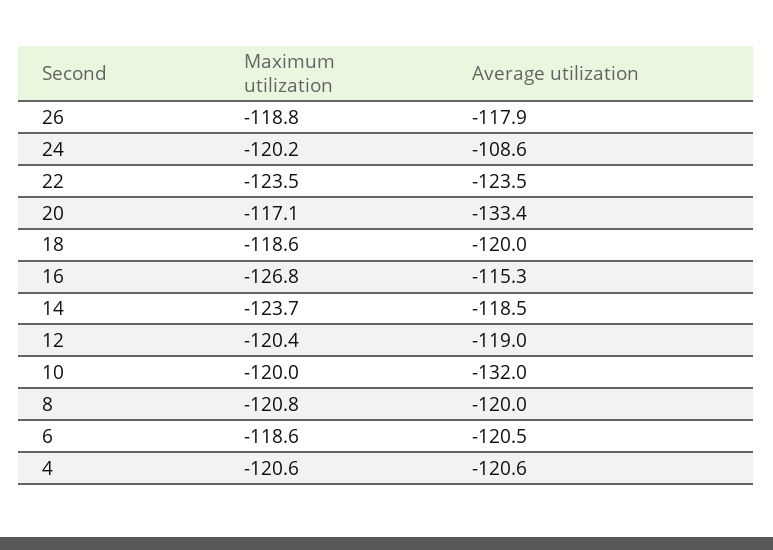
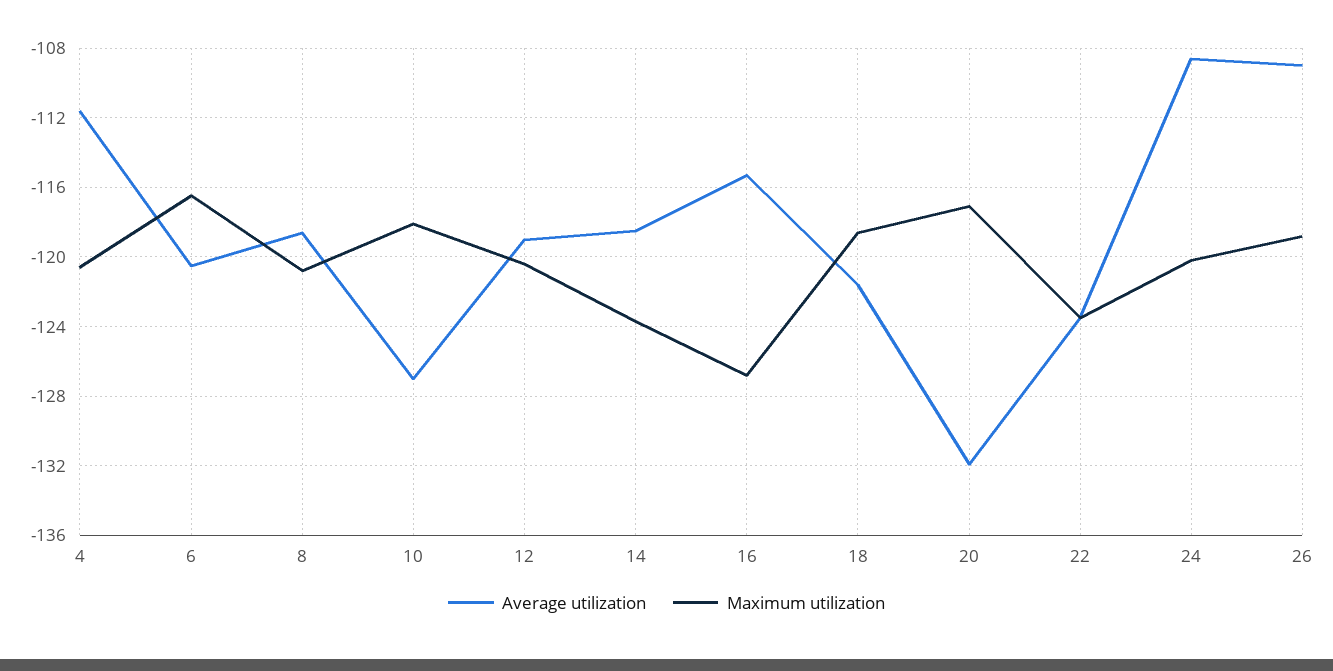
Average utilization, 26: -117.9 -> -109
Average utilization, 20: -133.4 -> -132
Average utilization, 18: -120 -> -121.5
Maximum utilization, 10: -120 -> -118
Average utilization, 10: -132 -> -127
Average utilization, 8: -120 -> -118.5
Maximum utilization, 6: -118.6 -> -116.5
Average utilization, 4: -120.6 -> -111.5

